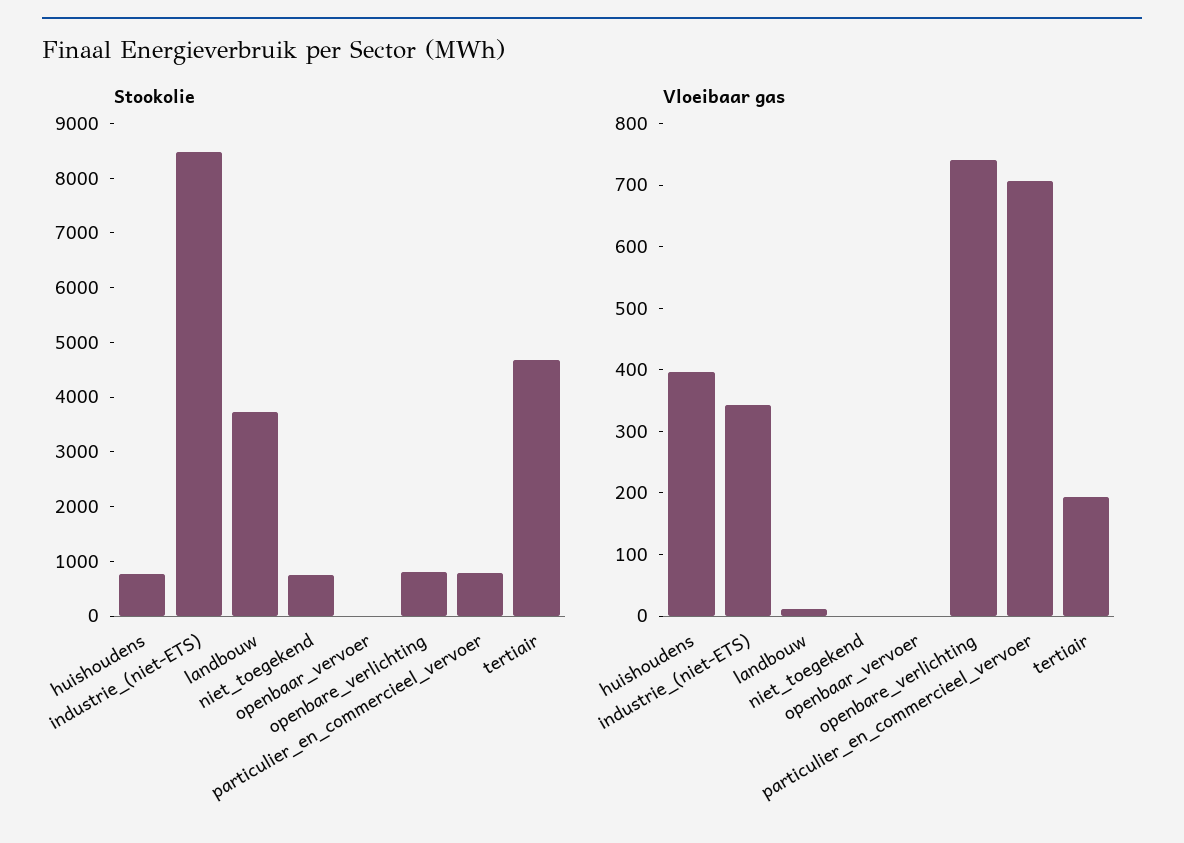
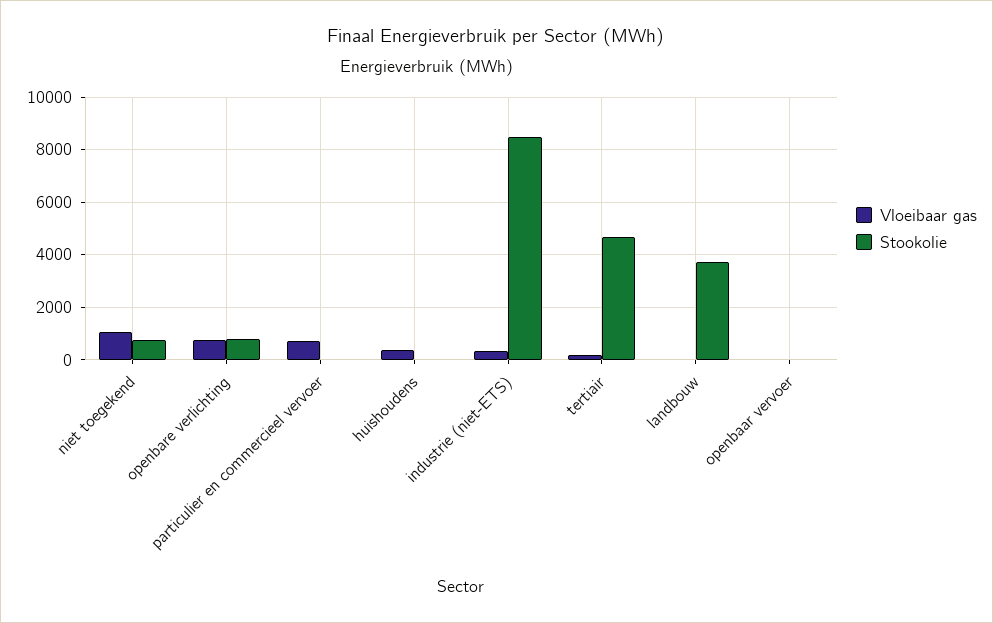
Stookolie, huishoudens: 800 -> 0
Stookolie, particulier_en_commercieel_vervoer: 800 -> 0
Vloeibaar gas, niet_toegekend: 0 -> 1000

